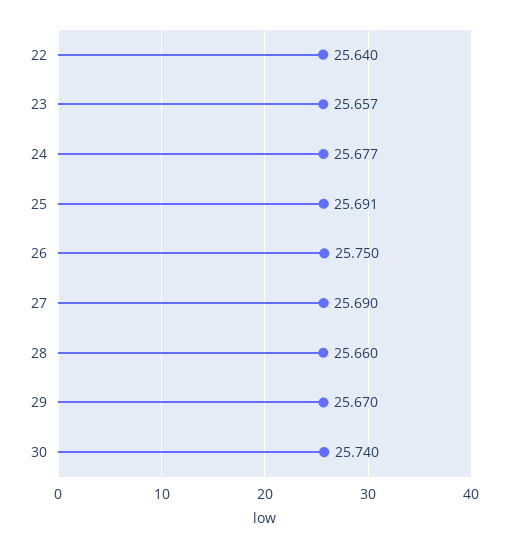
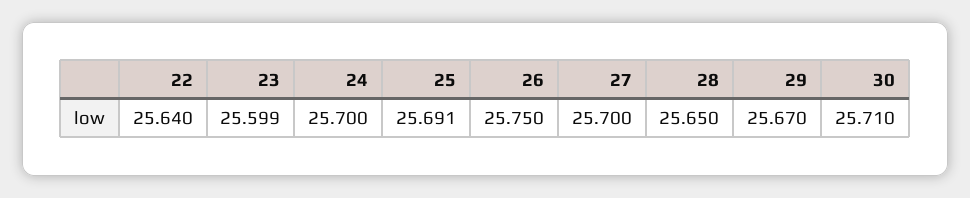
23: 25.657 -> 25.599
24: 25.677 -> 25.7
27: 25.69 -> 25.7
28: 25.66 -> 25.65
30: 25.74 -> 25.71

